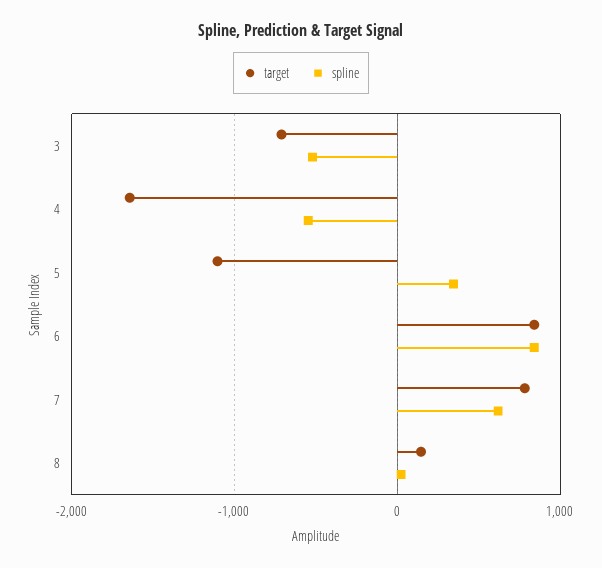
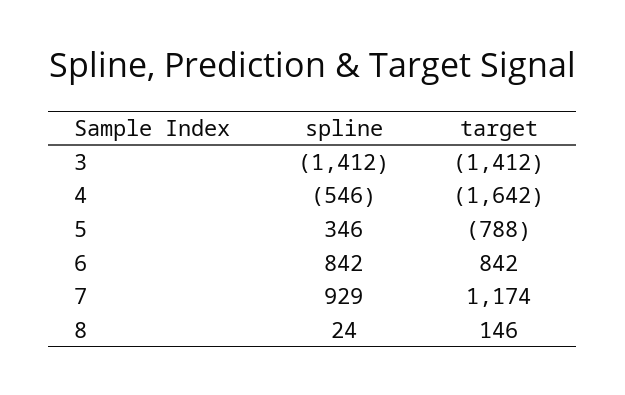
target, 3: -700 -> -1412
spline, 3: -500 -> -1412
target, 5: -1100 -> -788
target, 7: 800 -> 1174
spline, 7: 600 -> 929

